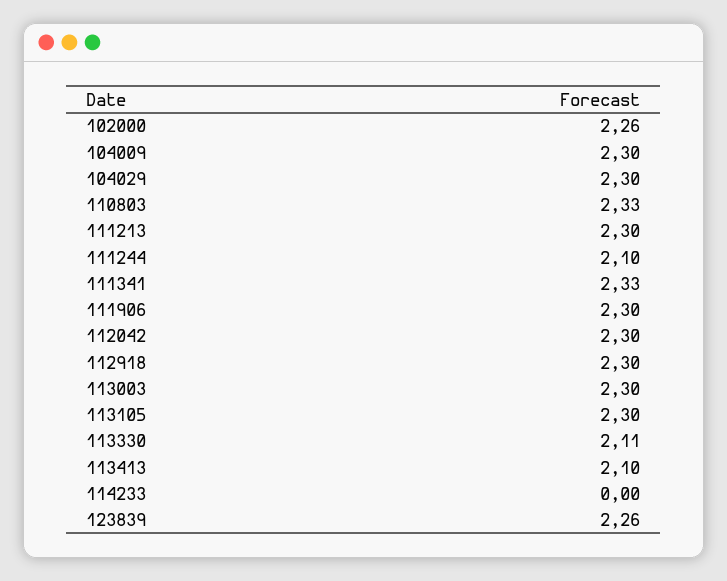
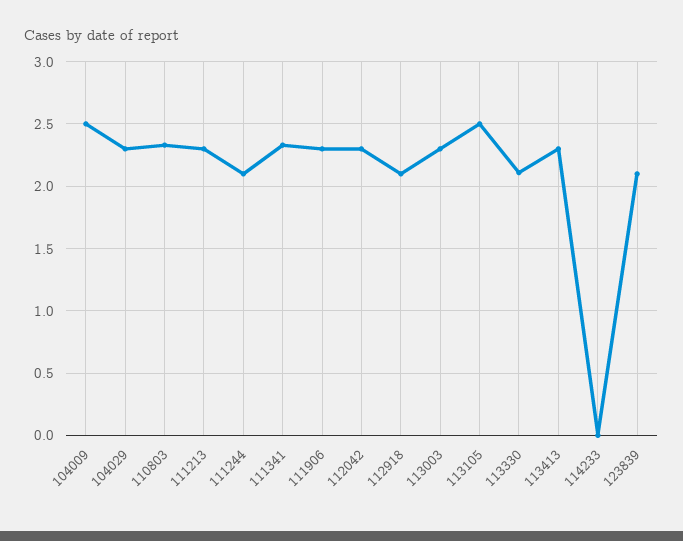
102000: 2.26 -> none
104009: 2.3 -> 2.5
112918: 2.3 -> 2.1
113105: 2.3 -> 2.5
113413: 2.1 -> 2.3
123839: 2.26 -> 2.1

